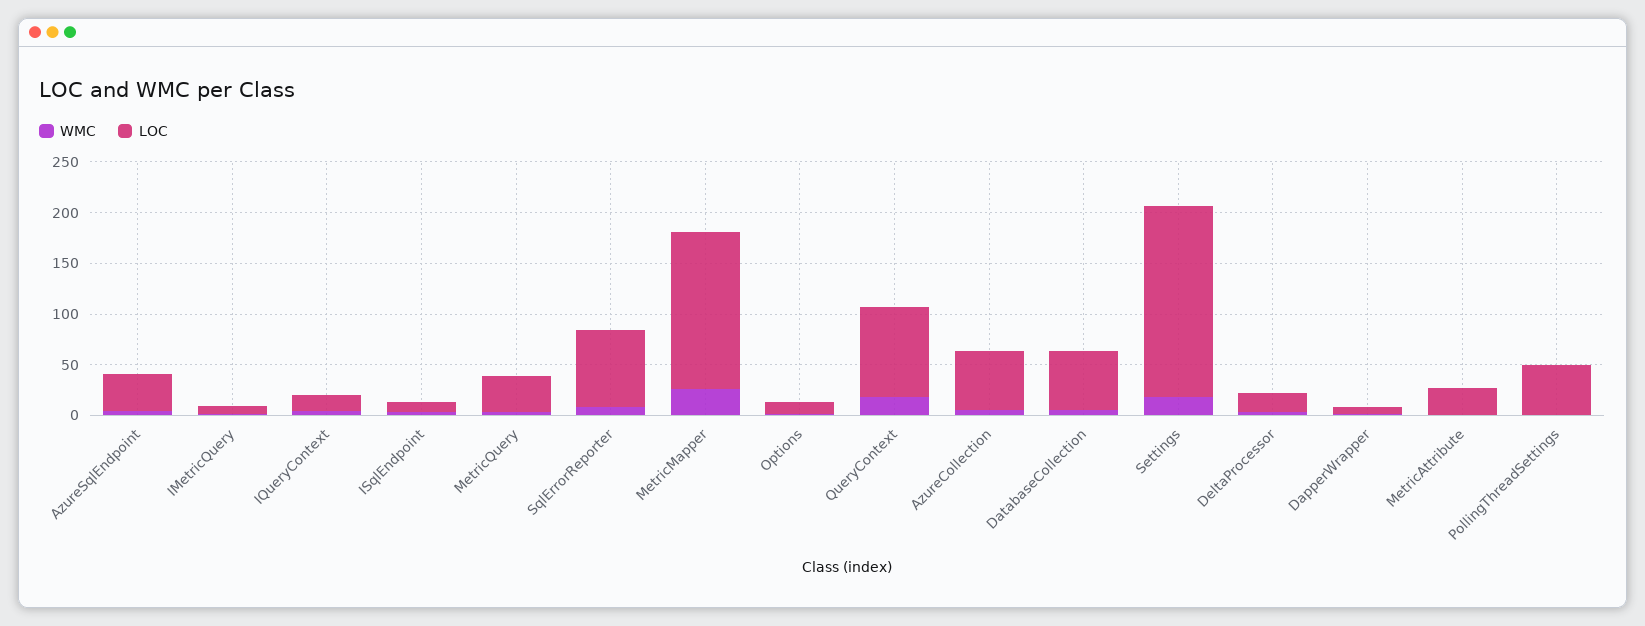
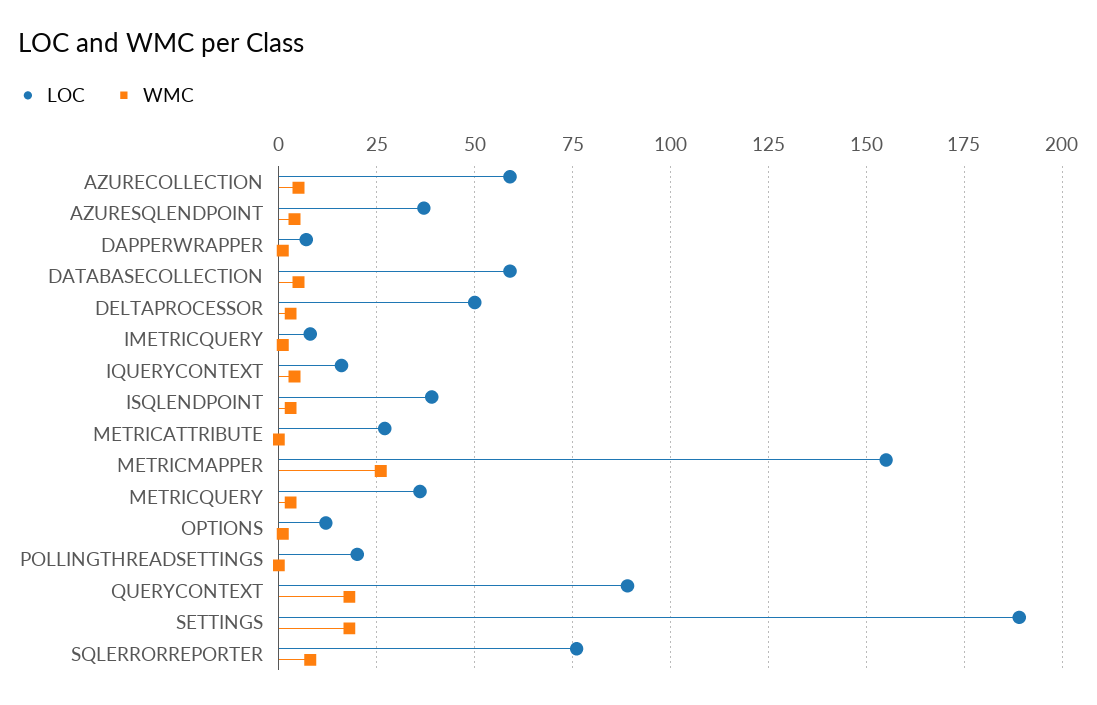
LOC, ISqlEndpoint: 10 -> 40
LOC, DeltaProcessor: 20 -> 50
LOC, PollingThreadSettings: 50 -> 20

